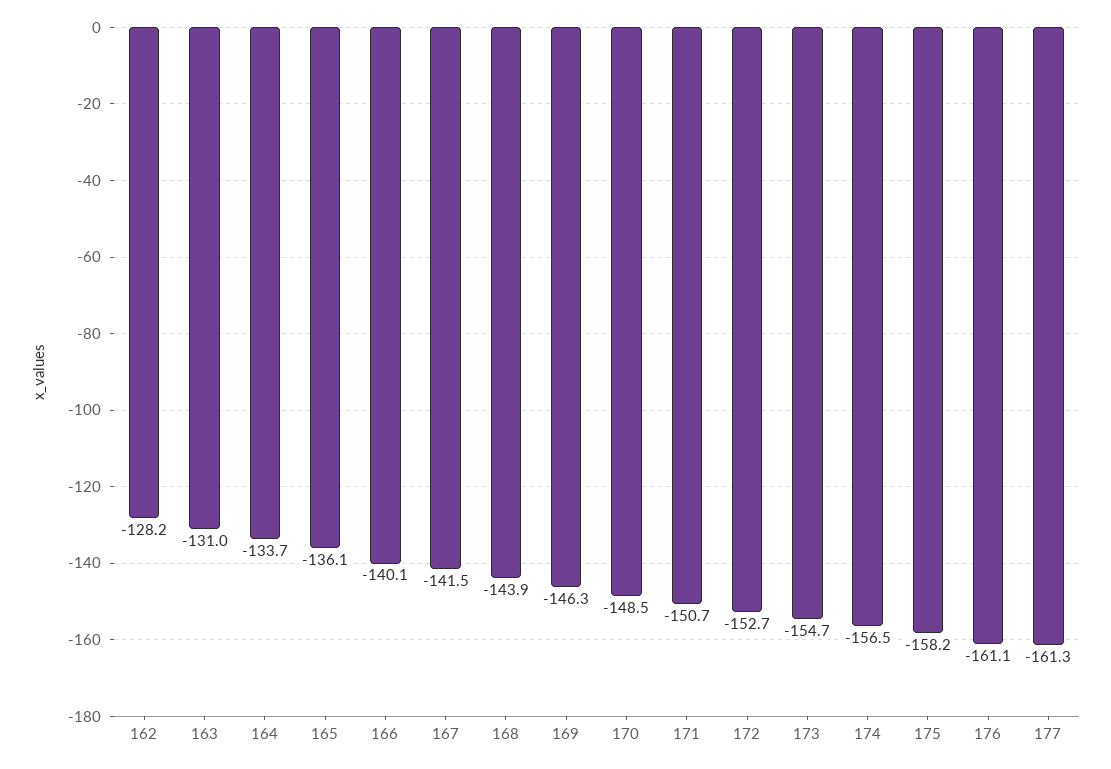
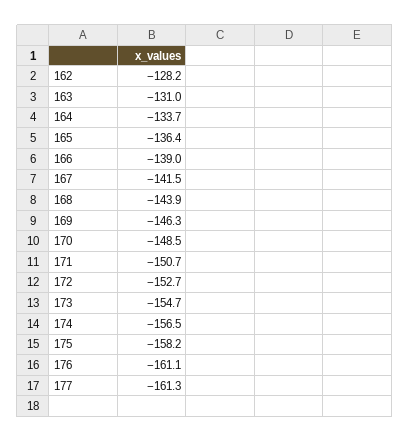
165: -136.1 -> -136.4
166: -140.1 -> -139

